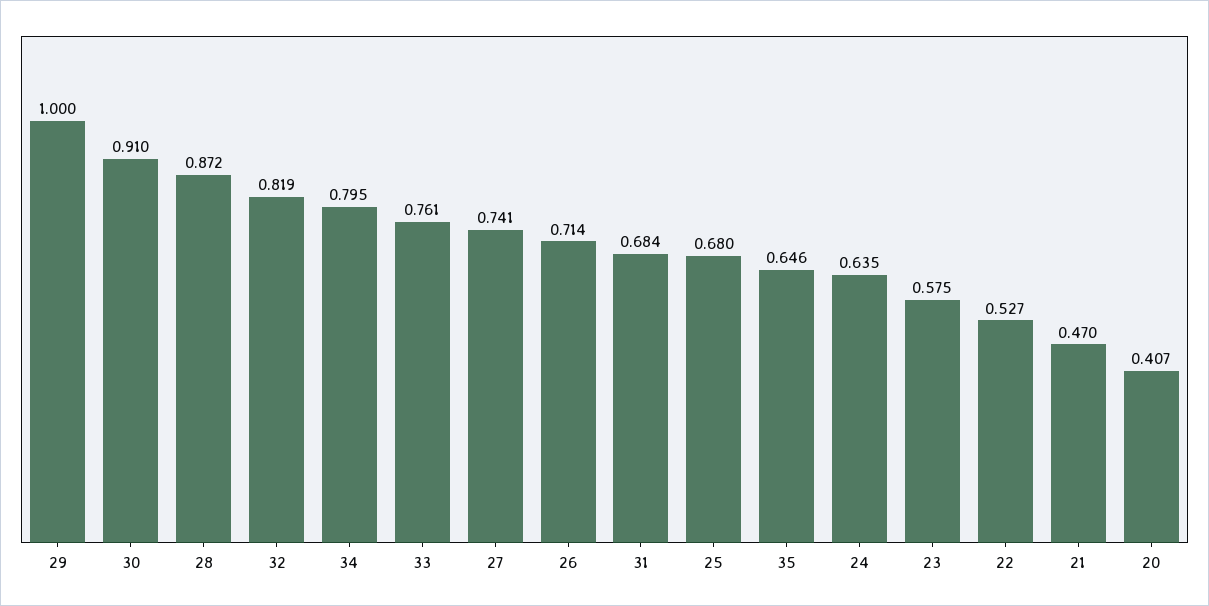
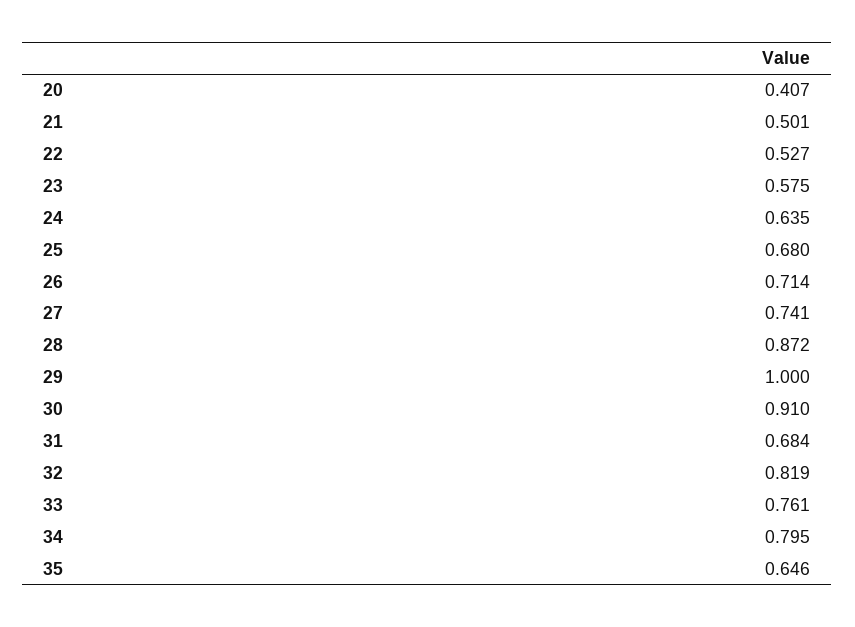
21: 0.47 -> 0.501

